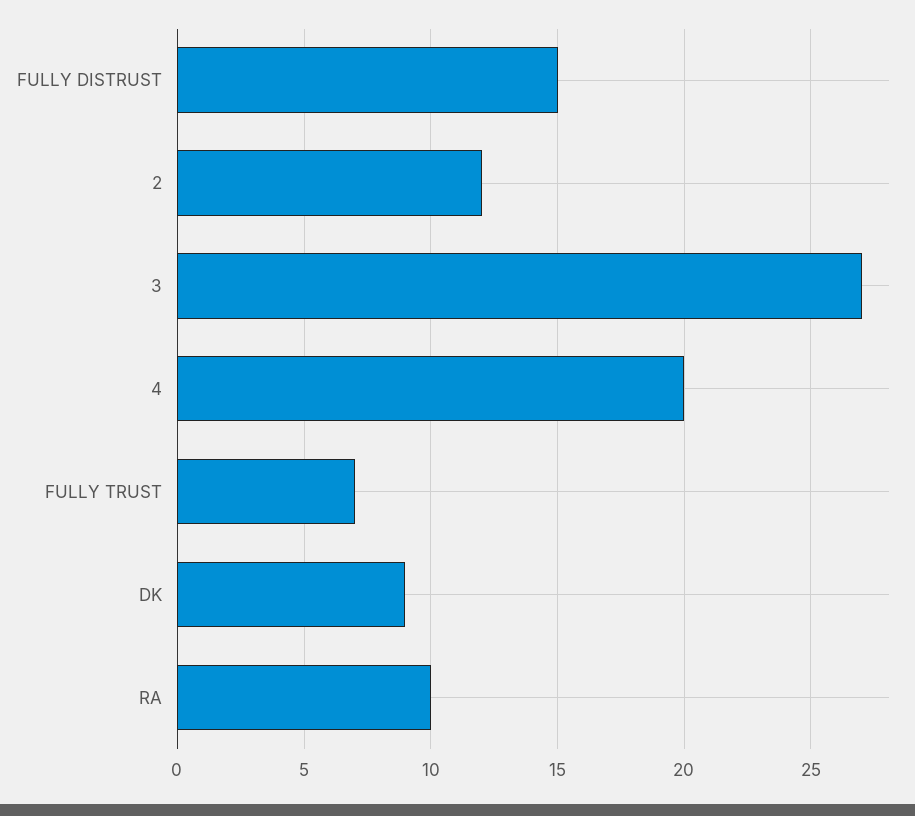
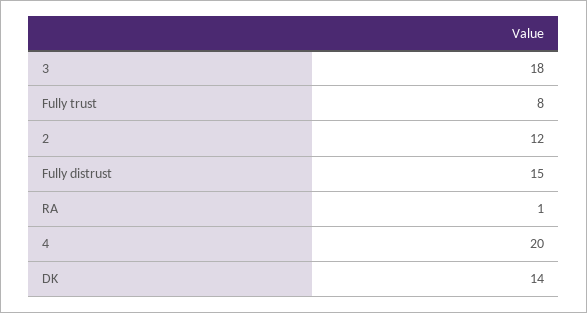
3: 27 -> 18
FULLY TRUST: 7 -> 8
DK: 9 -> 14
RA: 10 -> 1

